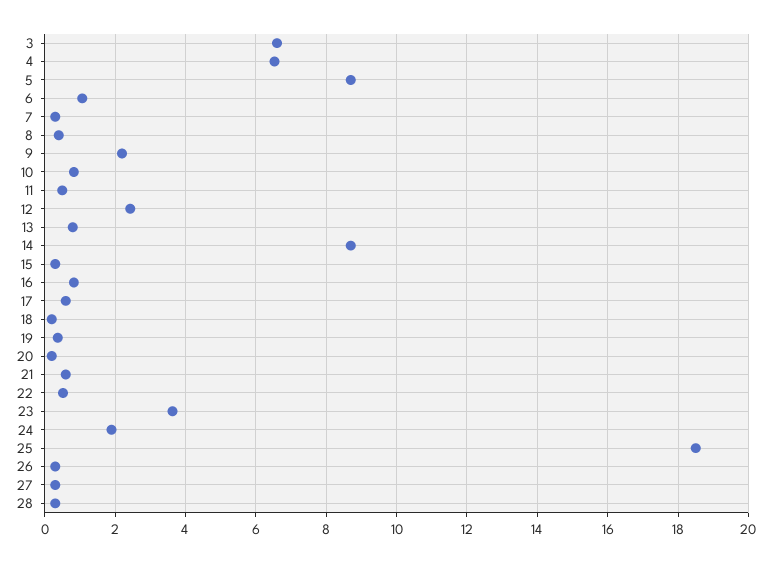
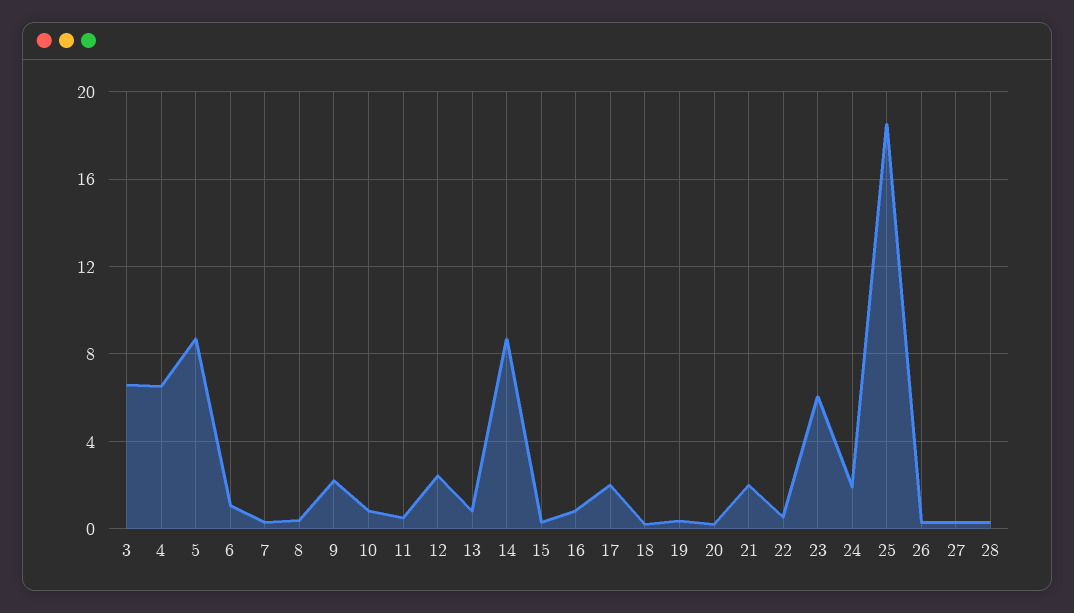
17: 0.6 -> 2
21: 0.6 -> 2
23: 3.6 -> 6

